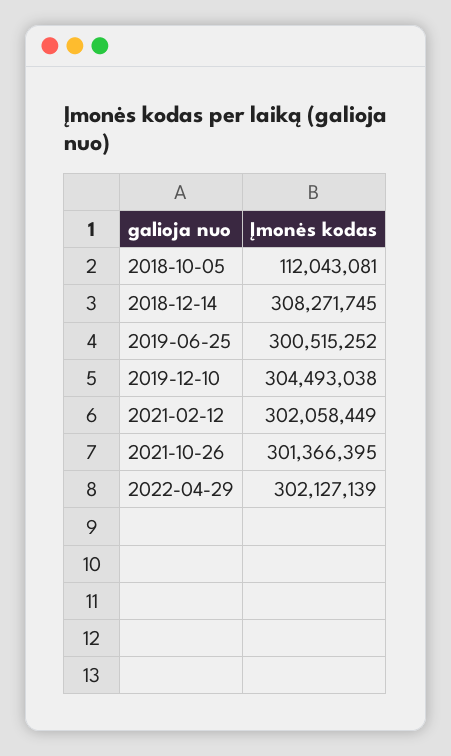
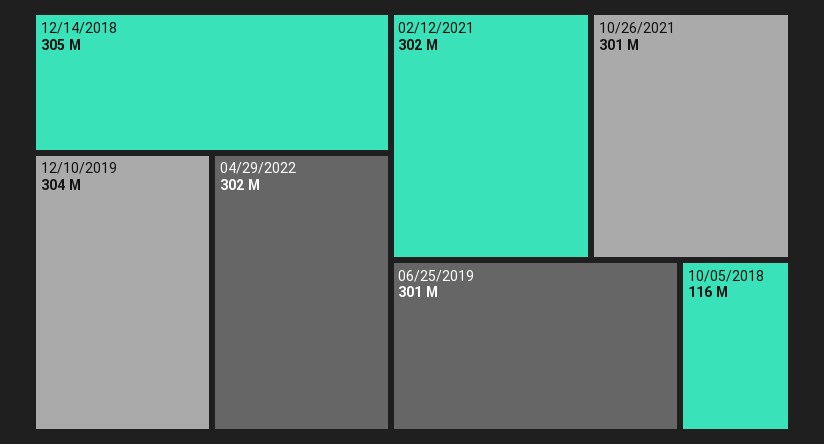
2018-10-05: 112043081 -> 116000000
2018-12-14: 308271745 -> 305000000

